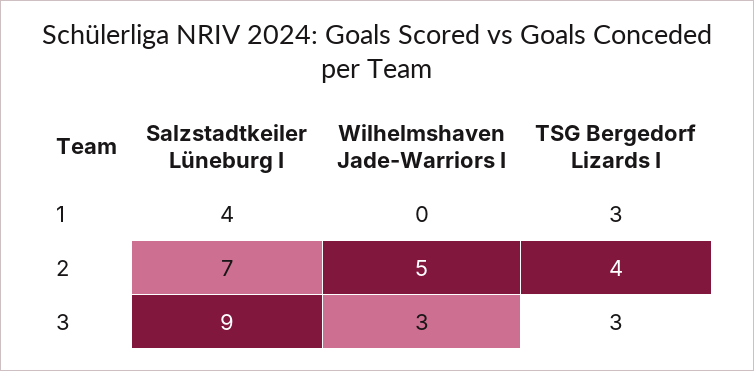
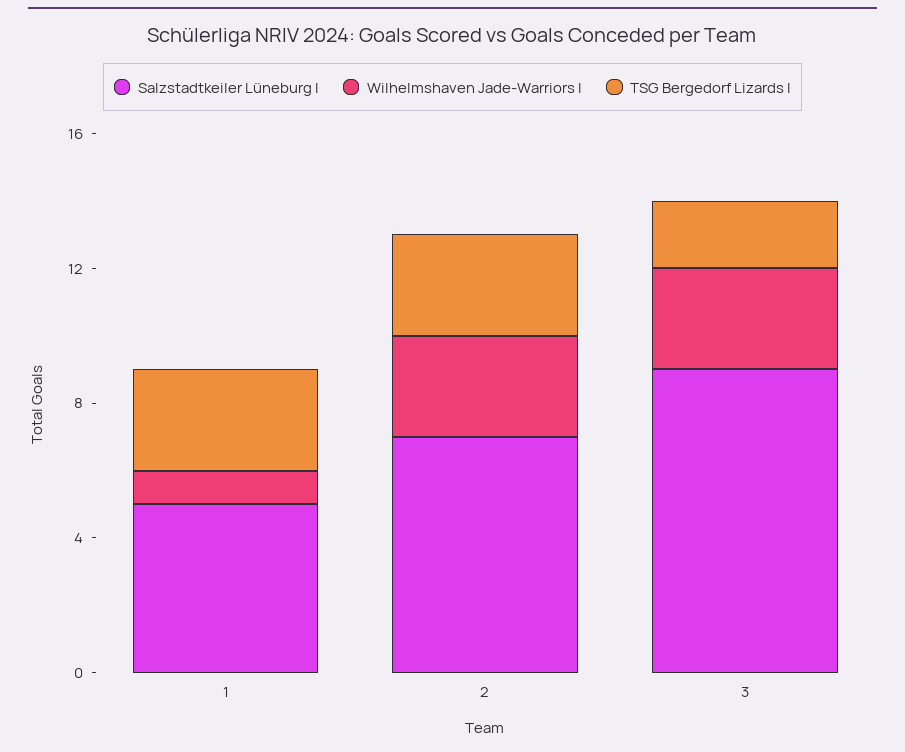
Salzstadtkeiler Lüneburg I, 1: 4 -> 5
Wilhelmshaven Jade-Warriors I, 1: 0 -> 1
Wilhelmshaven Jade-Warriors I, 2: 5 -> 3
TSG Bergedorf Lizards I, 2: 4 -> 3
TSG Bergedorf Lizards I, 3: 3 -> 2

